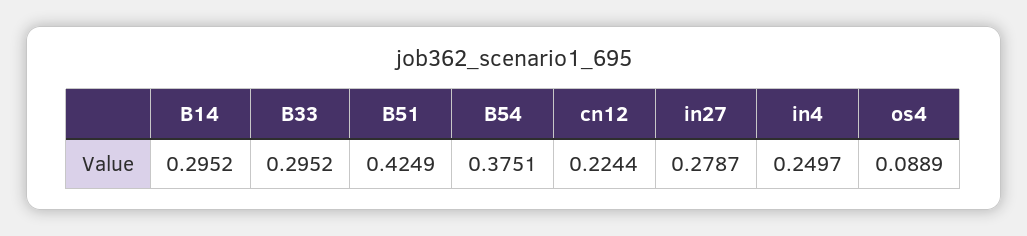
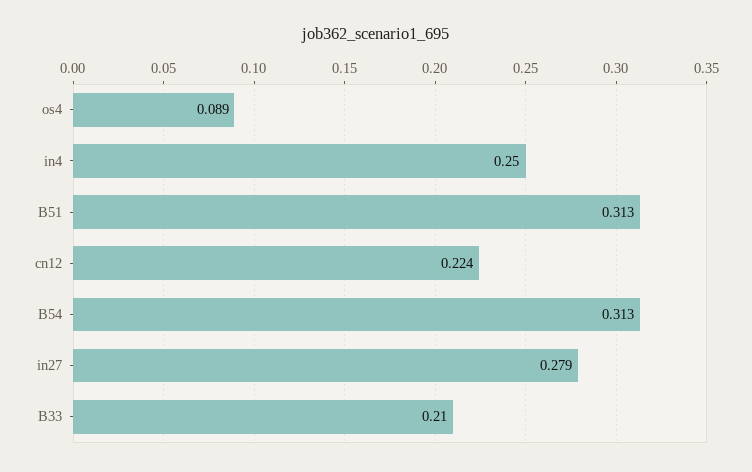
B14: 0.2952 -> none
B33: 0.2952 -> 0.21
B51: 0.4249 -> 0.313
B54: 0.3751 -> 0.313

